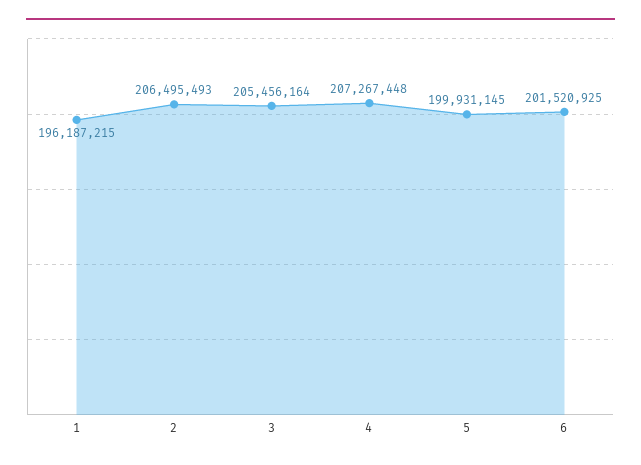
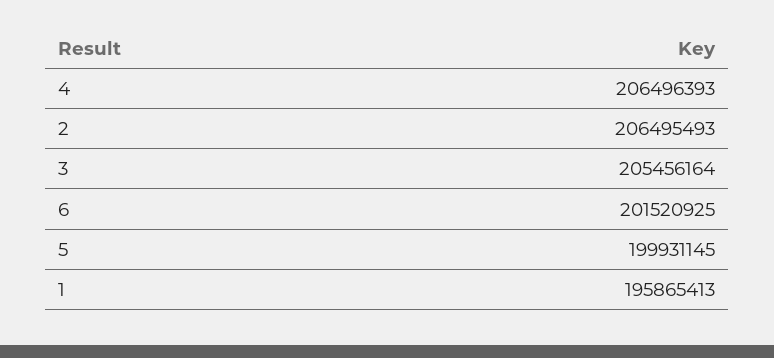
1: 196187215 -> 195865413
4: 207267448 -> 206496393

